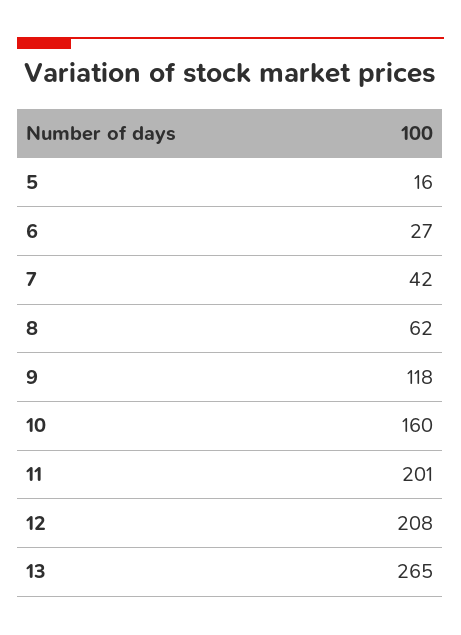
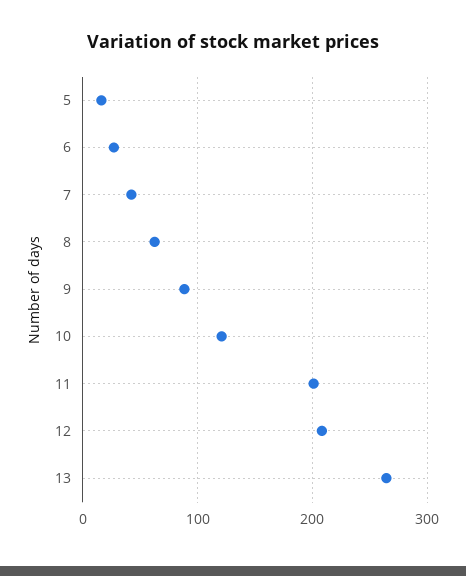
9: 118 -> 90
10: 160 -> 120

